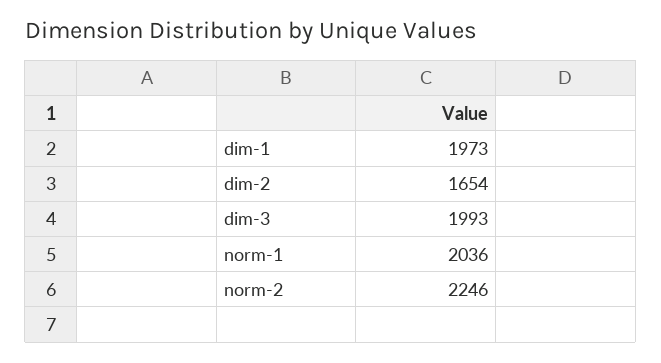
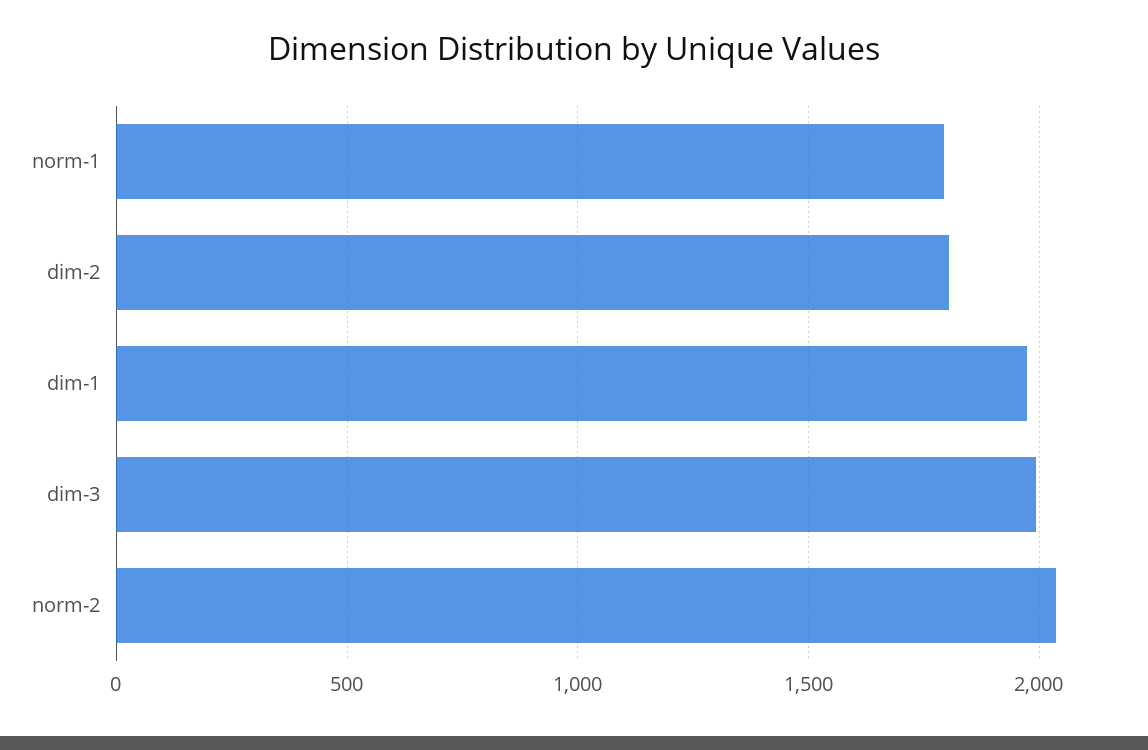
dim-2: 1654 -> 1800
norm-1: 2036 -> 1800
norm-2: 2246 -> 2050

